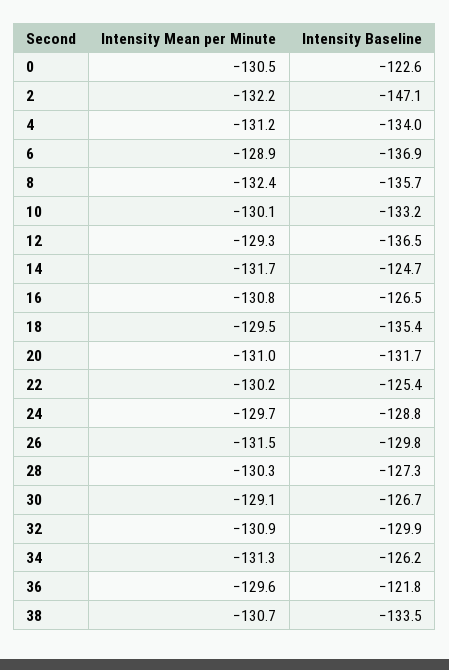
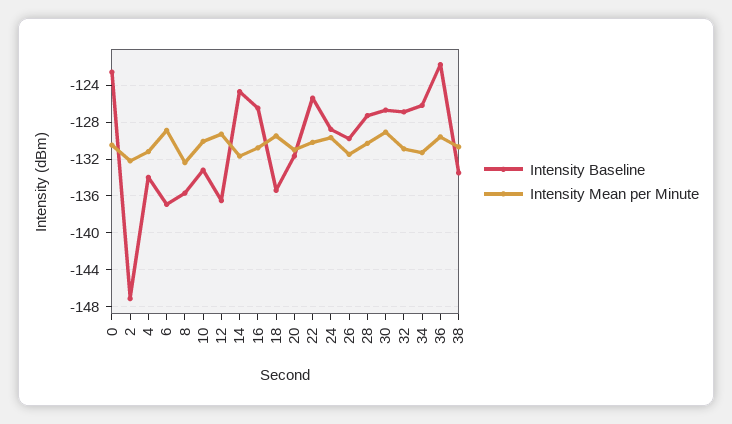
Intensity Baseline, 32: -129.9 -> -127

